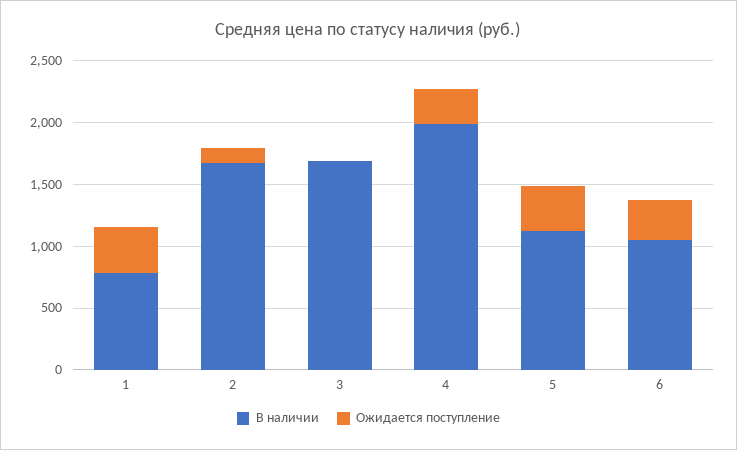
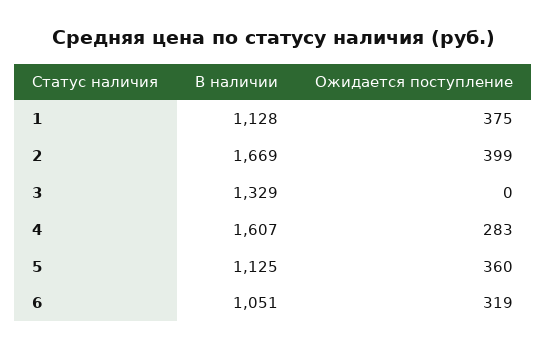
В наличии, 1: 800 -> 1128
Ожидается поступление, 2: 100 -> 399
В наличии, 3: 1700 -> 1329
В наличии, 4: 2000 -> 1607

